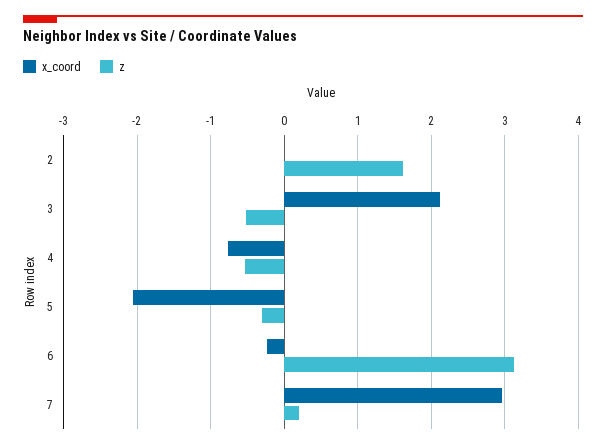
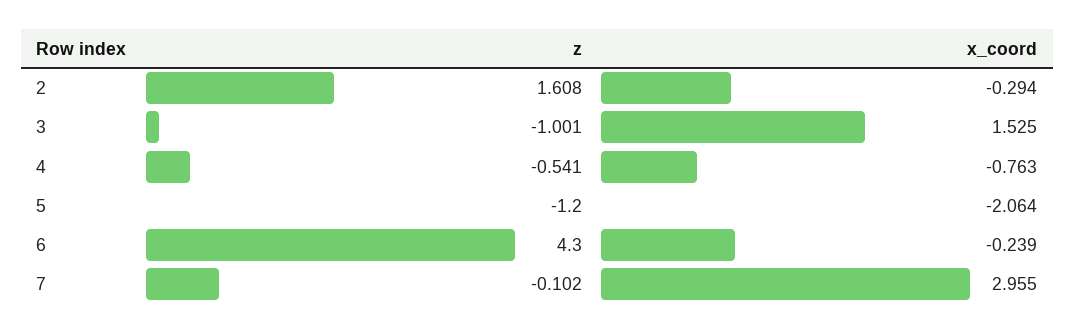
x_coord, 2: 0 -> -0.294
x_coord, 3: 2.1 -> 1.525
z, 3: -0.5 -> -1.001
z, 5: -0.3 -> -1.2
z, 6: 3.1 -> 4.3
z, 7: 0.2 -> -0.102

